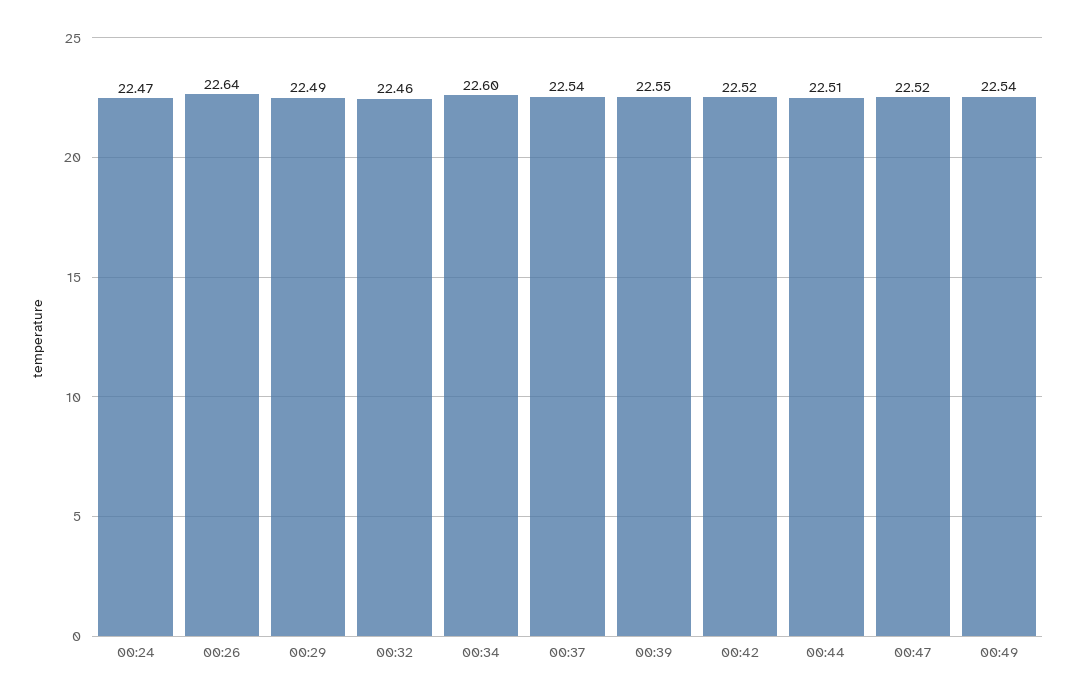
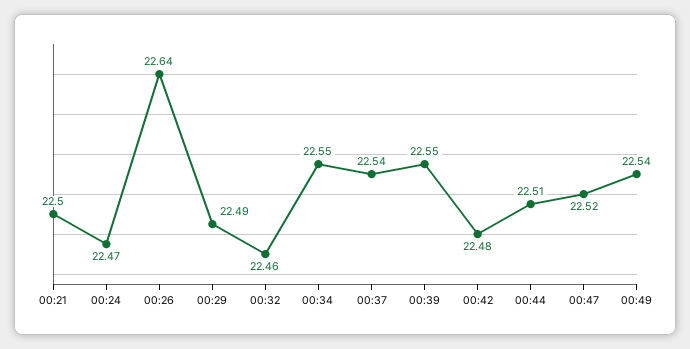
00:34: 22.6 -> 22.55
00:42: 22.52 -> 22.48
00:21: none -> 22.5

